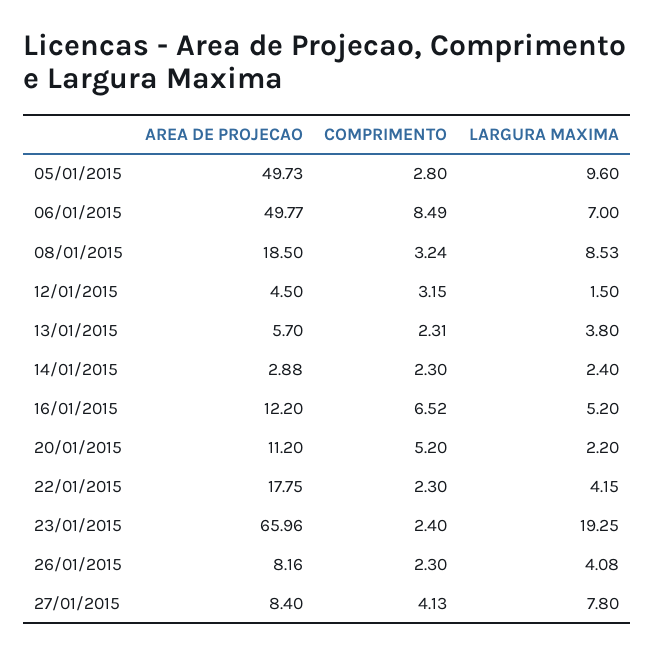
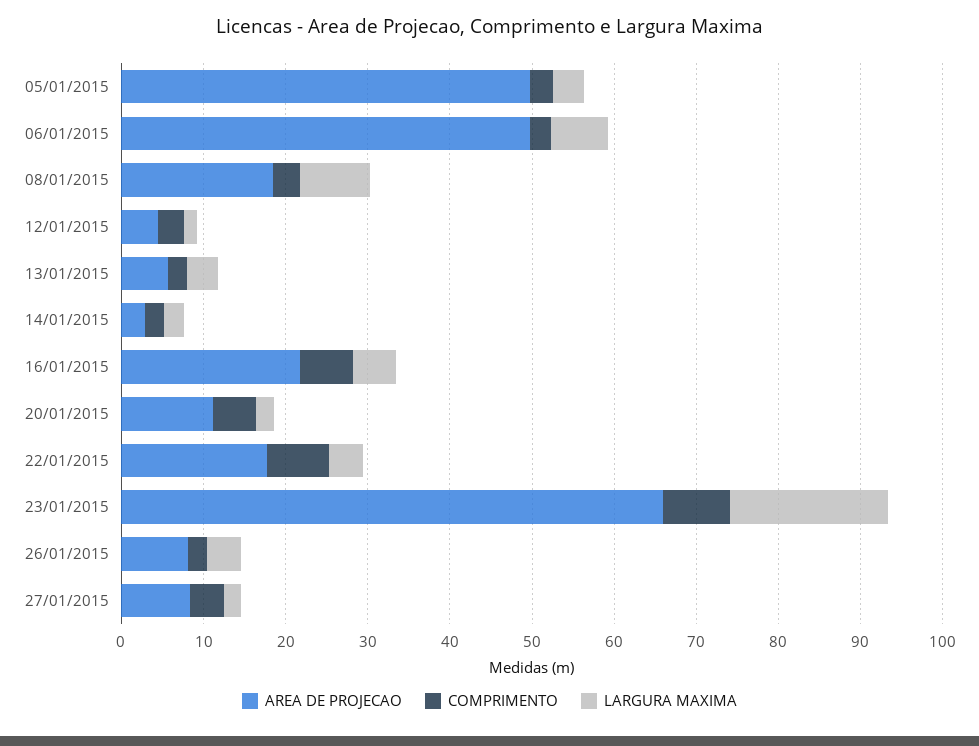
LARGURA MAXIMA, 05/01/2015: 9.6 -> 4
COMPRIMENTO, 06/01/2015: 8.49 -> 2
AREA DE PROJECAO, 16/01/2015: 12.2 -> 22
COMPRIMENTO, 22/01/2015: 2.3 -> 8
COMPRIMENTO, 23/01/2015: 2.4 -> 8
LARGURA MAXIMA, 27/01/2015: 7.8 -> 2

